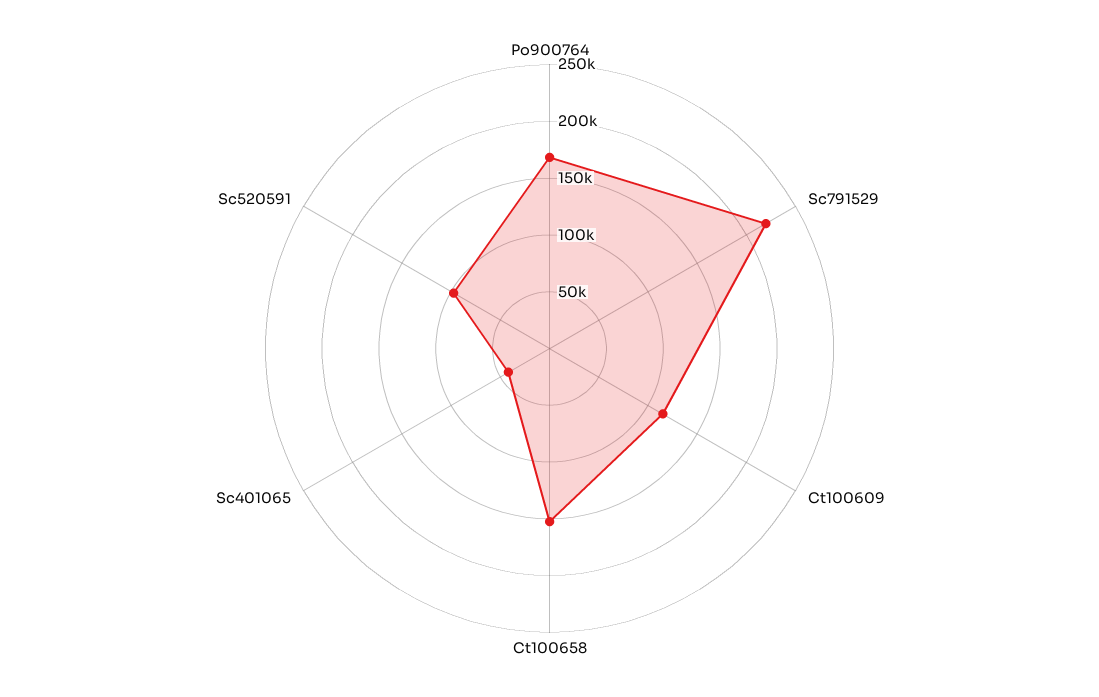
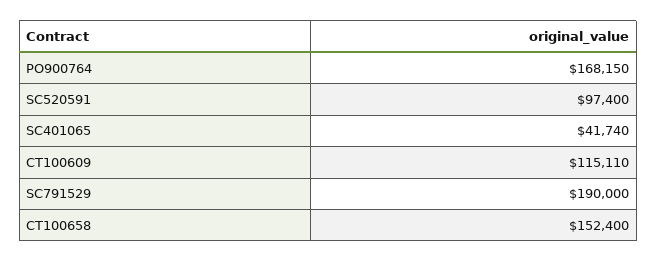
Sc791529: 220000 -> 190000

